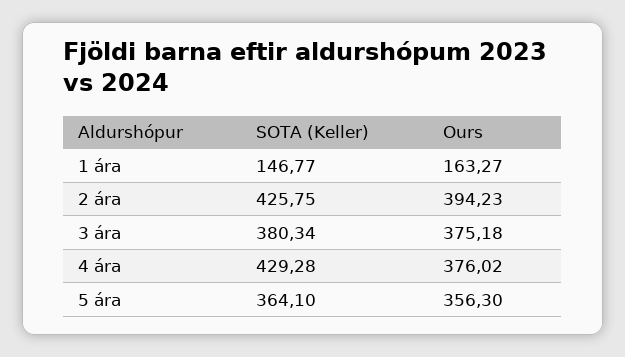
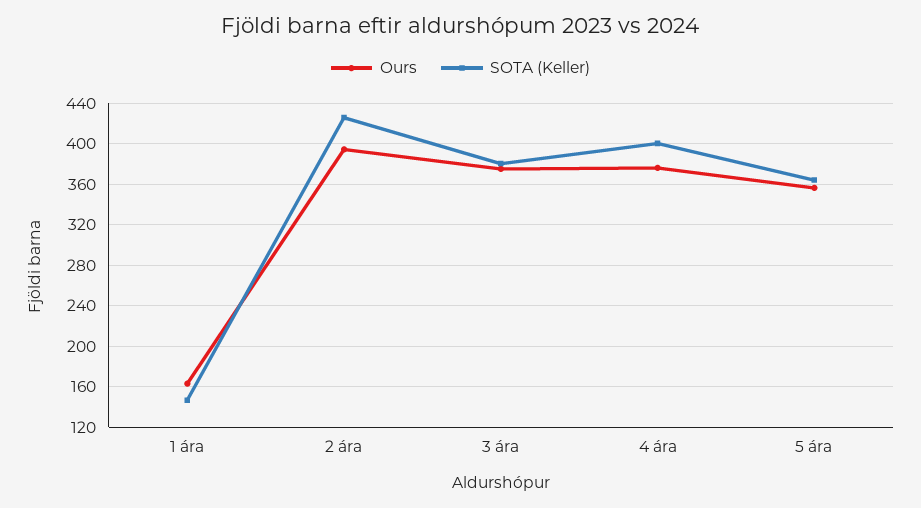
SOTA (Keller), 4 ára: 429.28 -> 400

